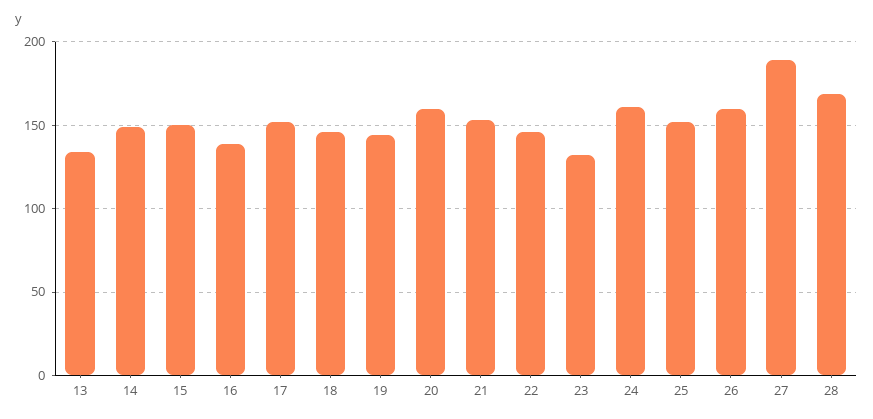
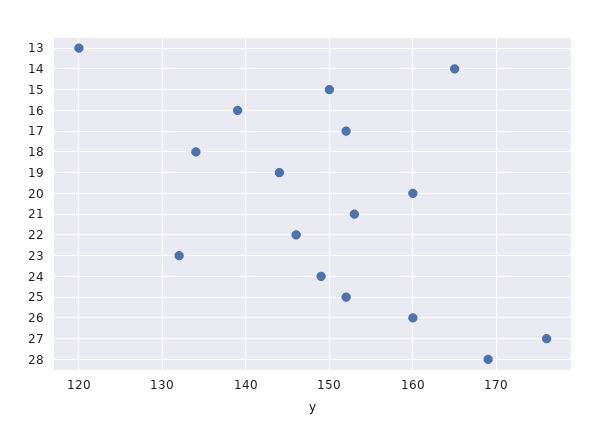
13: 135 -> 120
14: 150 -> 165
18: 145 -> 134
24: 160 -> 149
27: 190 -> 176

